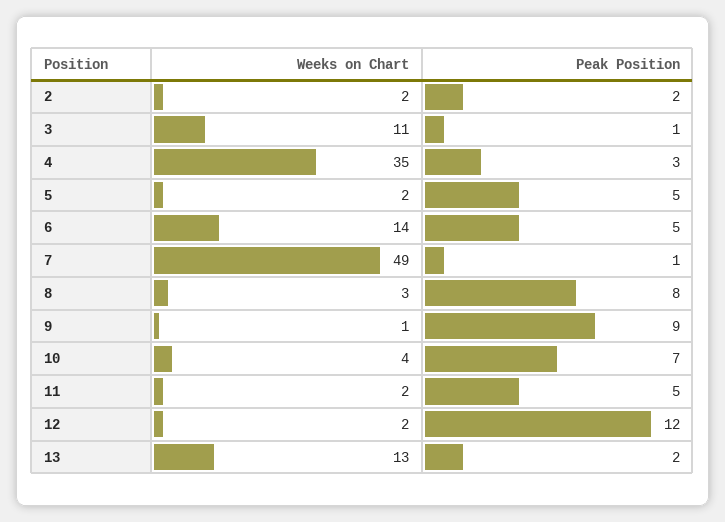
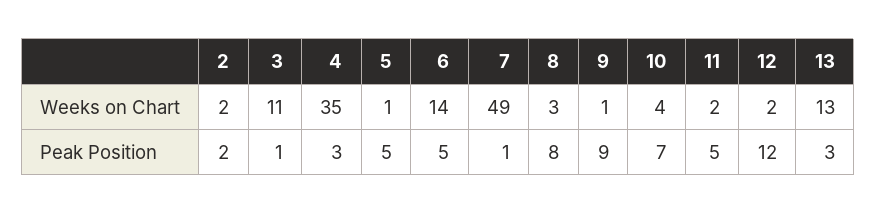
Weeks on Chart, 5: 2 -> 1
Peak Position, 13: 2 -> 3

